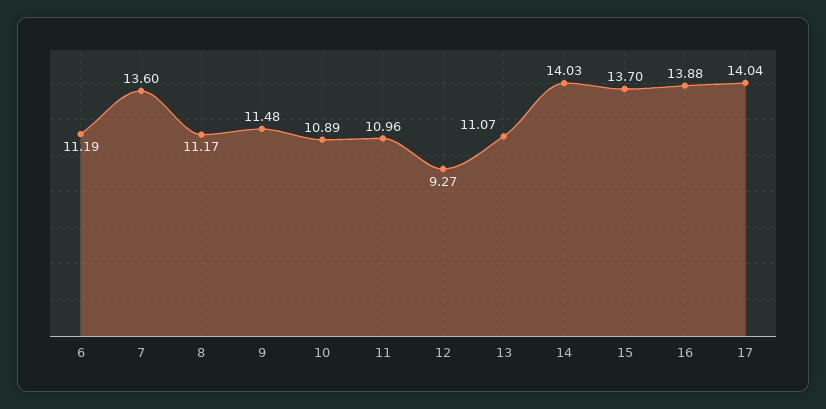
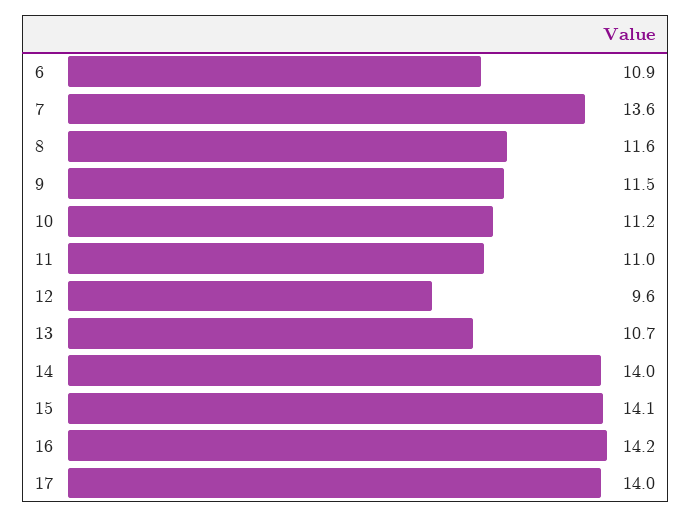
6: 11.19 -> 10.9
8: 11.17 -> 11.6
10: 10.89 -> 11.2
12: 9.27 -> 9.6
13: 11.07 -> 10.7
15: 13.7 -> 14.1
16: 13.88 -> 14.2

